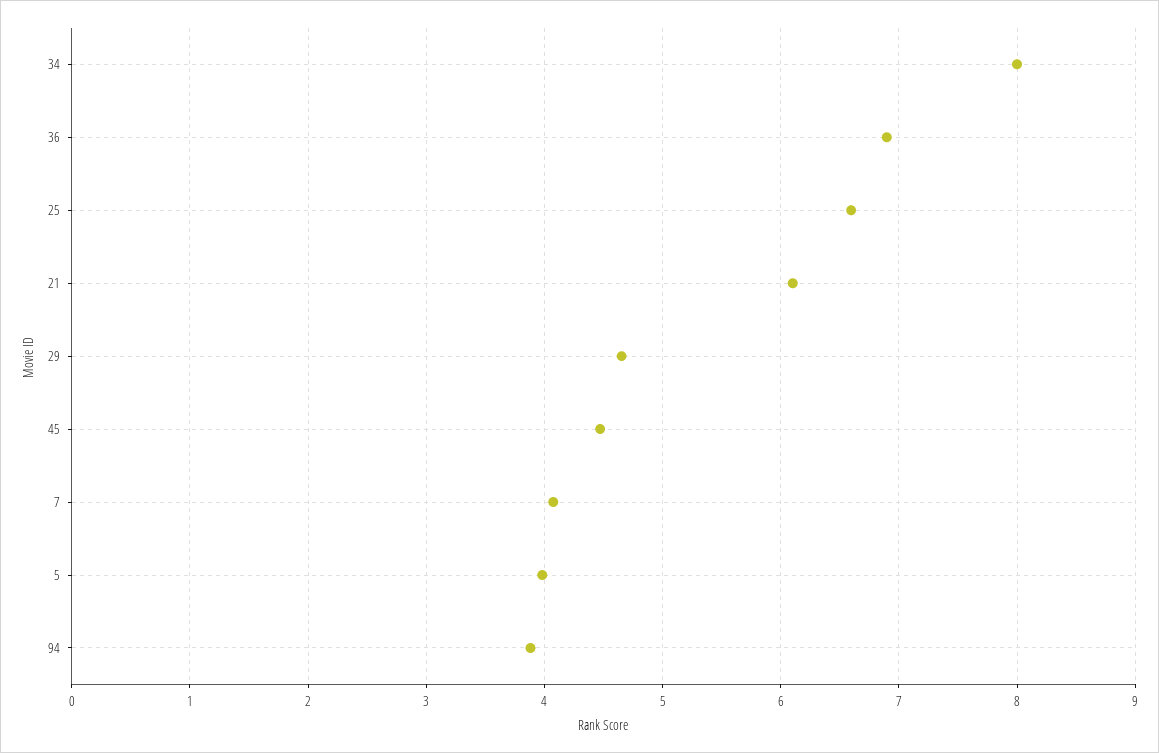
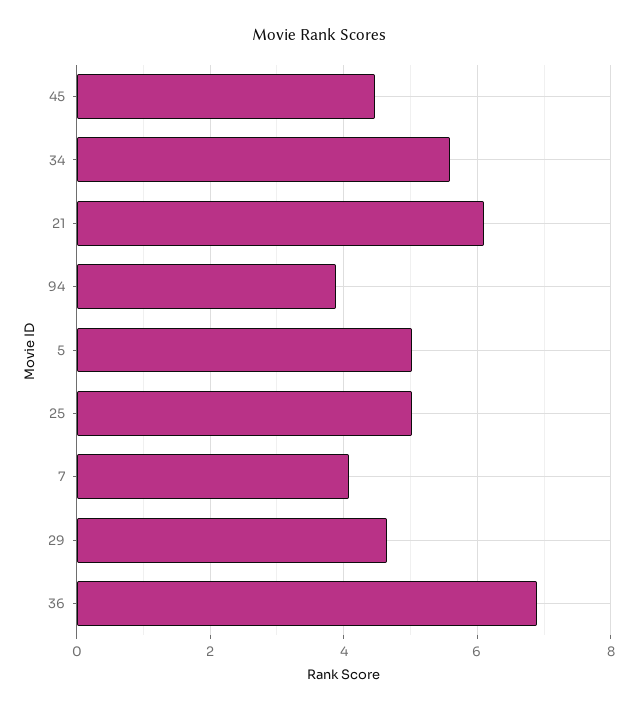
34: 8 -> 5.6
25: 6.6 -> 5
5: 4 -> 5

